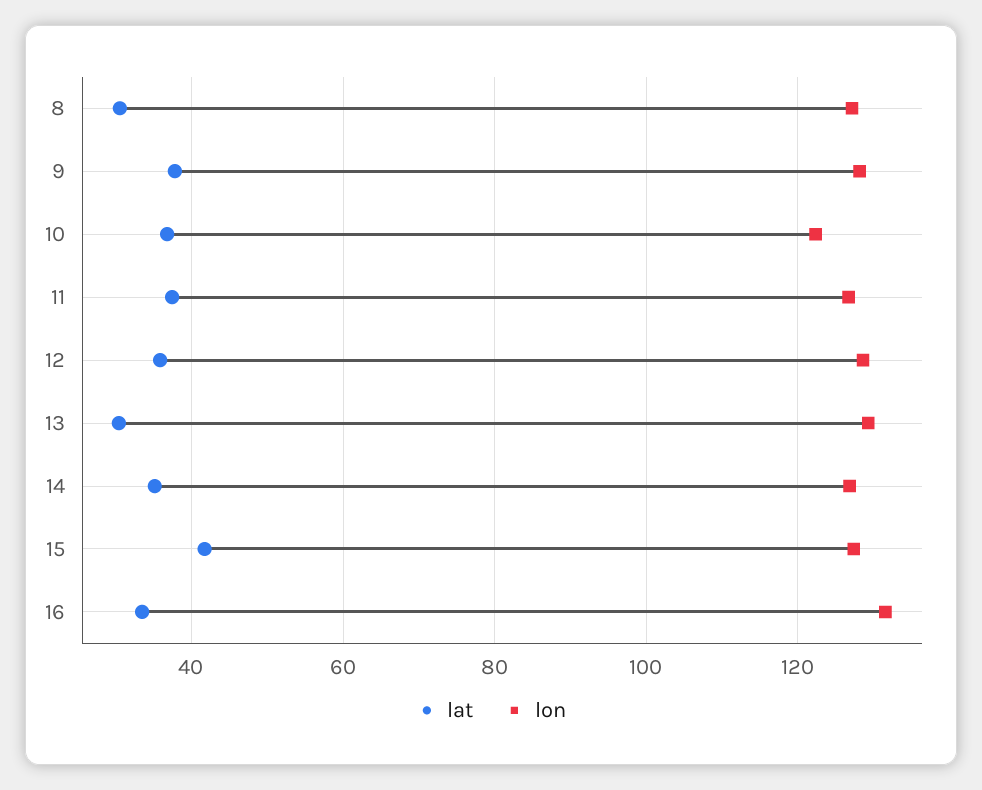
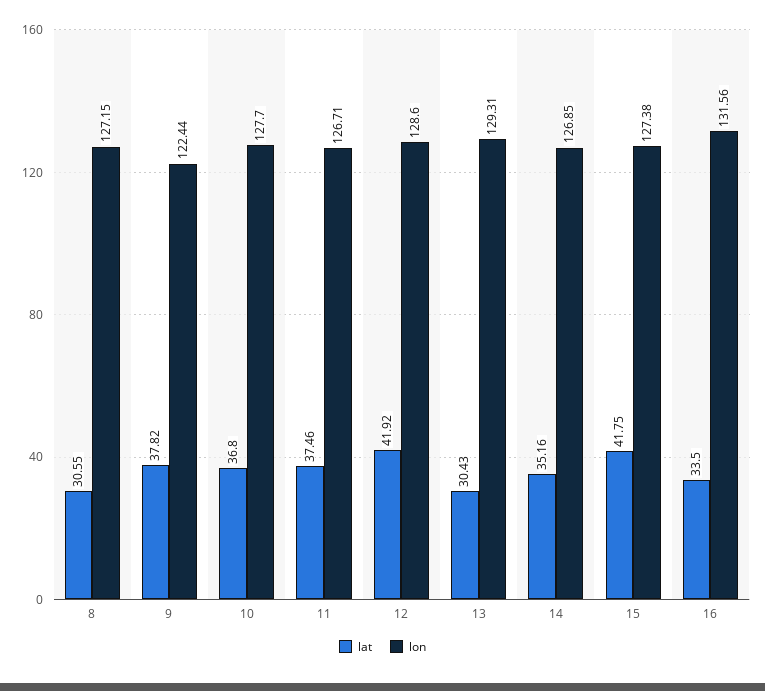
lon, 9: 128 -> 122.44
lon, 10: 122 -> 127.7
lat, 12: 36 -> 41.92

